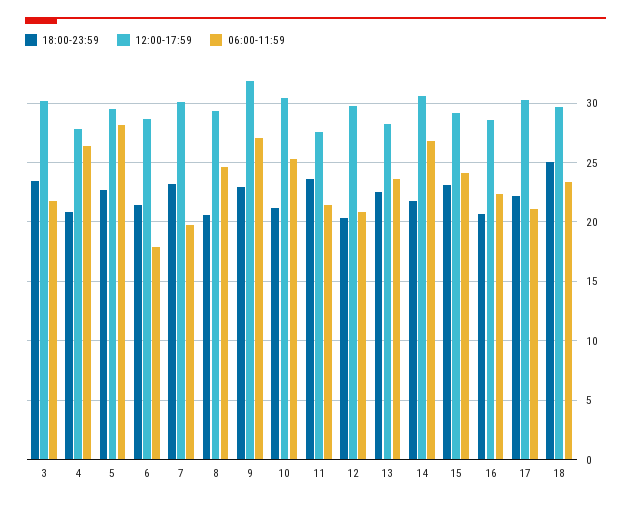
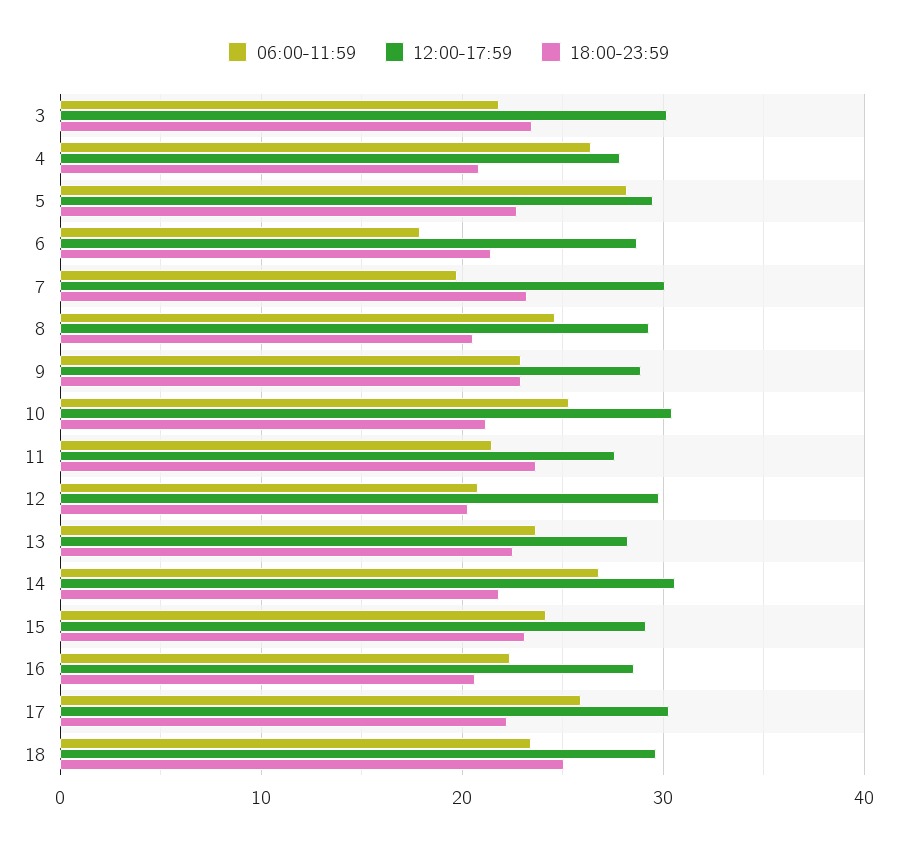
12:00-17:59, 9: 32 -> 29
06:00-11:59, 9: 27 -> 23
06:00-11:59, 17: 21 -> 26

